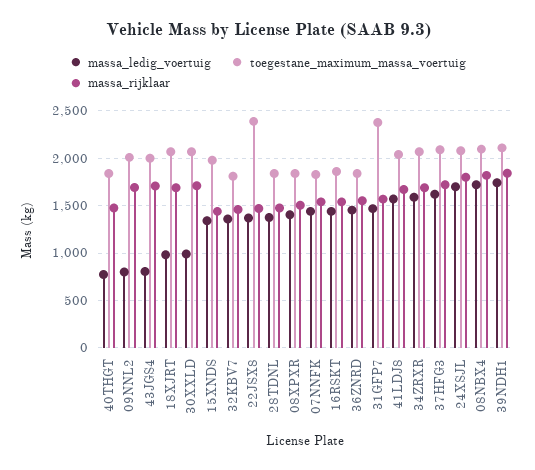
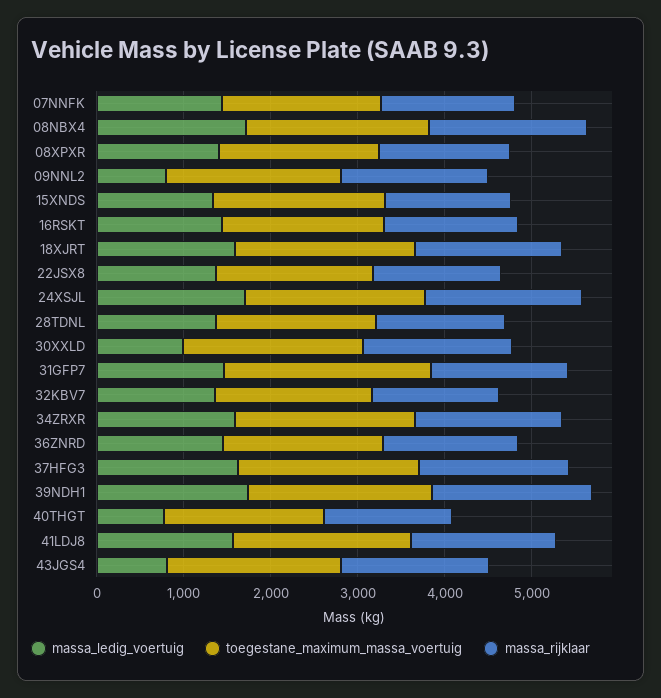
massa_ledig_voertuig, 18XJRT: 1000 -> 1600
toegestane_maximum_massa_voertuig, 22JSX8: 2400 -> 1800

